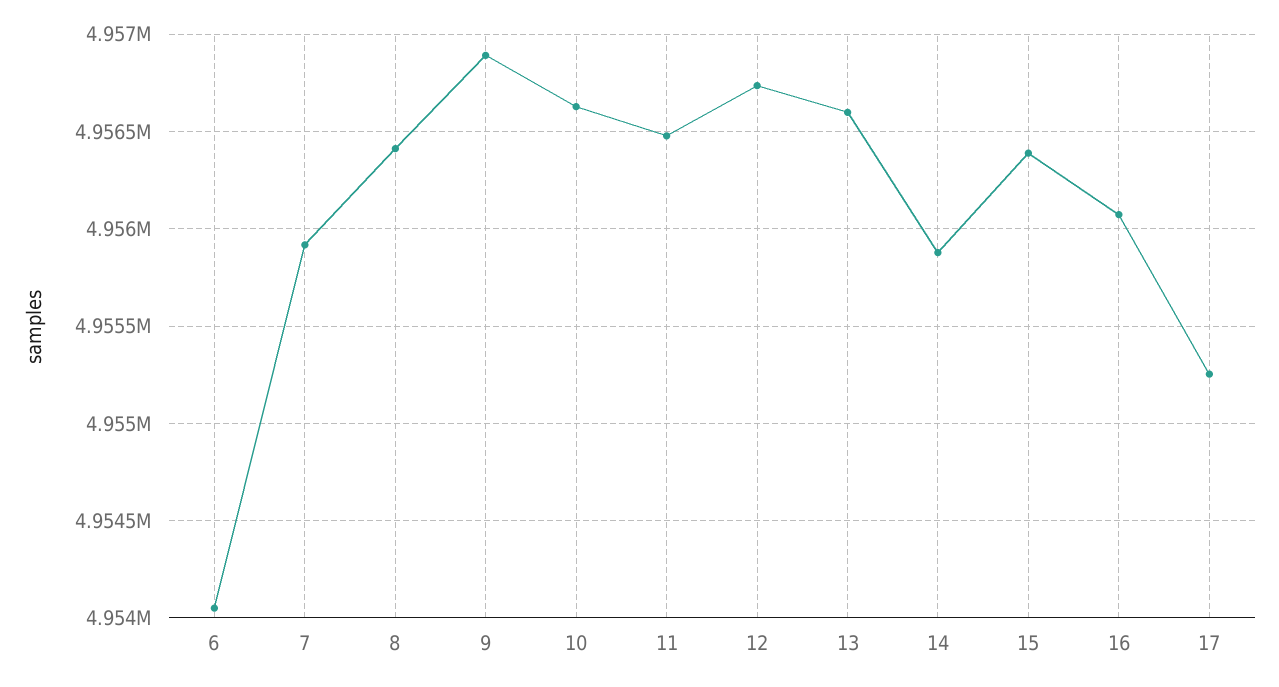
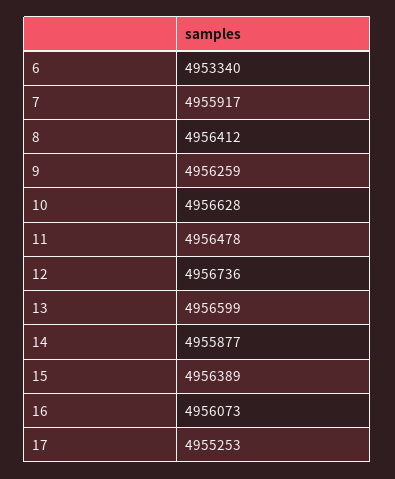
6: 4954050 -> 4953340
9: 4956900 -> 4956259

